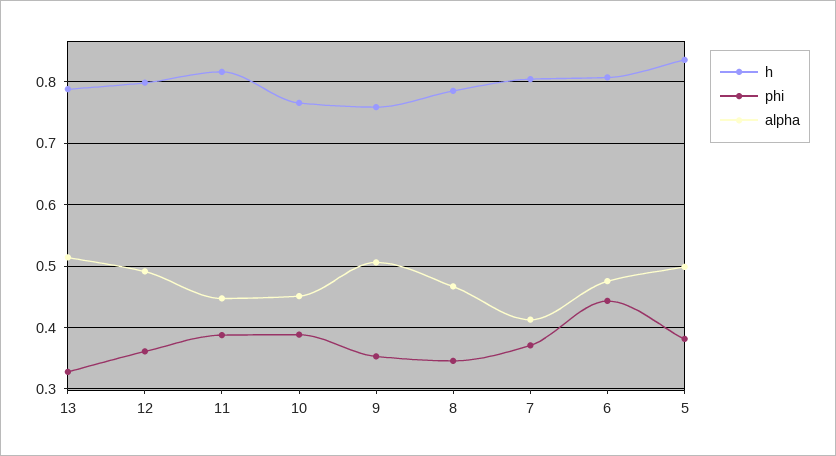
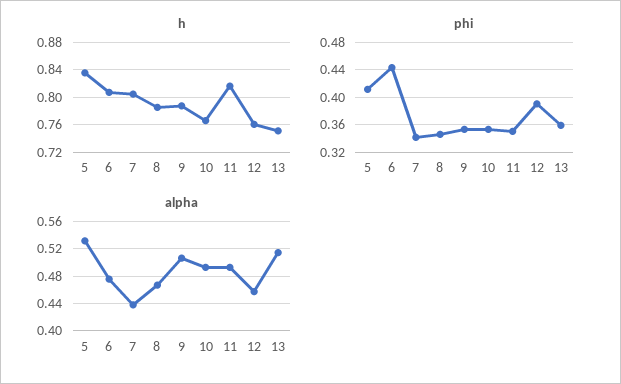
h, 13: 0.79 -> 0.75
phi, 13: 0.33 -> 0.36
h, 12: 0.8 -> 0.76
phi, 12: 0.36 -> 0.39
alpha, 12: 0.49 -> 0.46
phi, 11: 0.39 -> 0.35
alpha, 11: 0.45 -> 0.49
phi, 10: 0.39 -> 0.35
alpha, 10: 0.45 -> 0.49
h, 9: 0.76 -> 0.79
phi, 7: 0.37 -> 0.34
alpha, 7: 0.41 -> 0.44
phi, 5: 0.38 -> 0.41
alpha, 5: 0.5 -> 0.53

